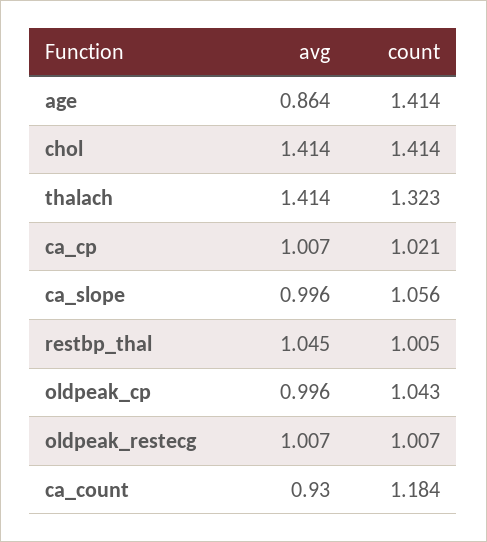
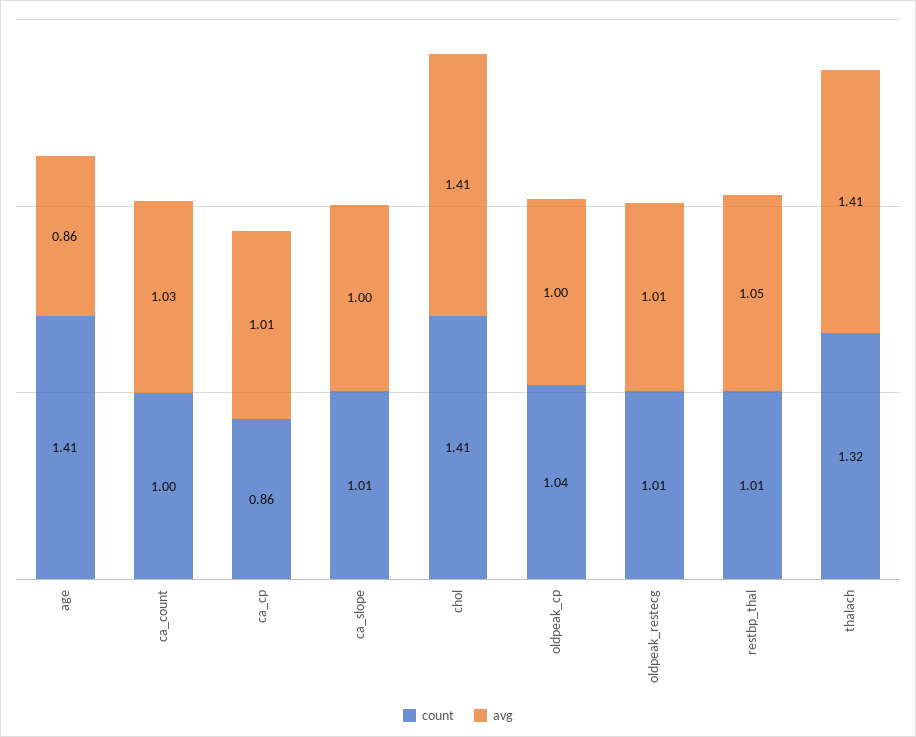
count, ca_cp: 1.021 -> 0.86
count, ca_slope: 1.056 -> 1.01
avg, ca_count: 0.93 -> 1.03
count, ca_count: 1.184 -> 1

